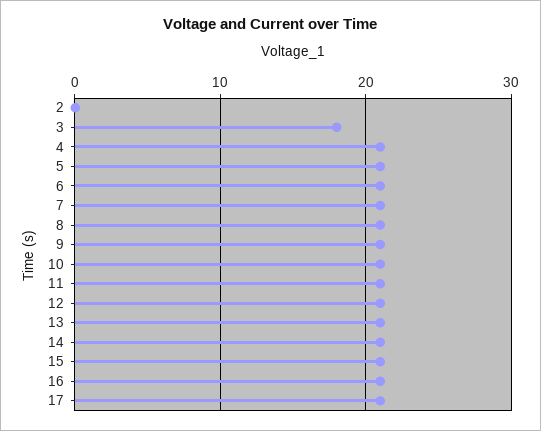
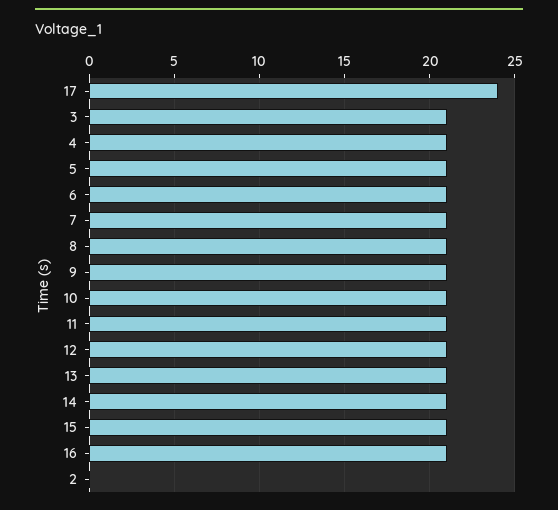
3: 18 -> 21
17: 21 -> 24

